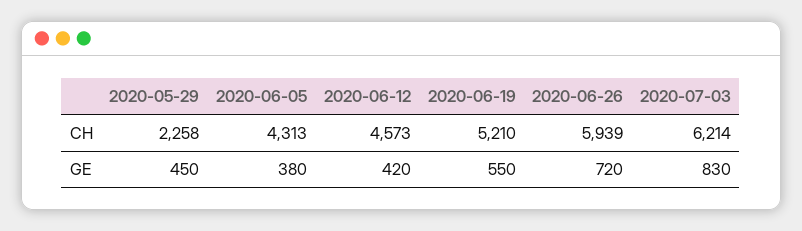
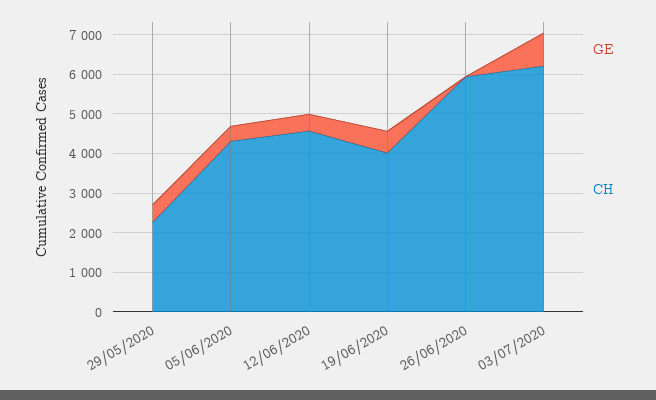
CH, 2020-06-19: 5210 -> 4000
GE, 2020-06-26: 720 -> 0

